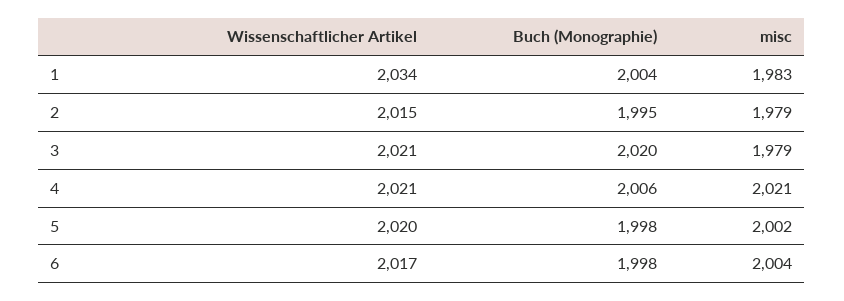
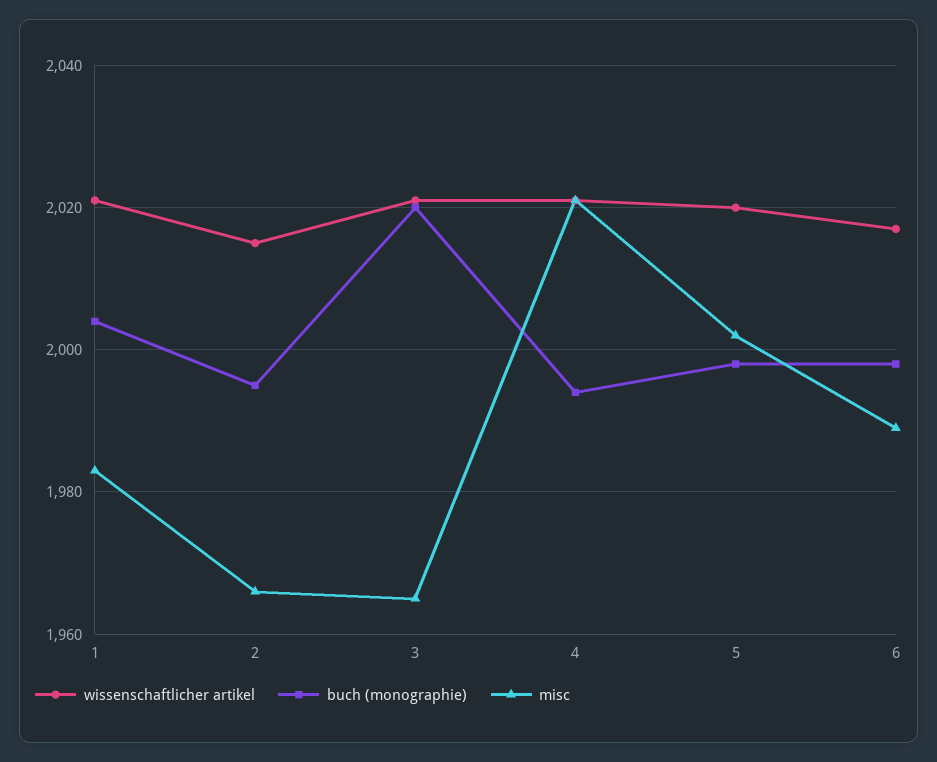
Wissenschaftlicher Artikel, 1: 2034 -> 2020
misc, 2: 1979 -> 1965
misc, 3: 1979 -> 1965
Buch (Monographie), 4: 2006 -> 1995
misc, 6: 2004 -> 1990

